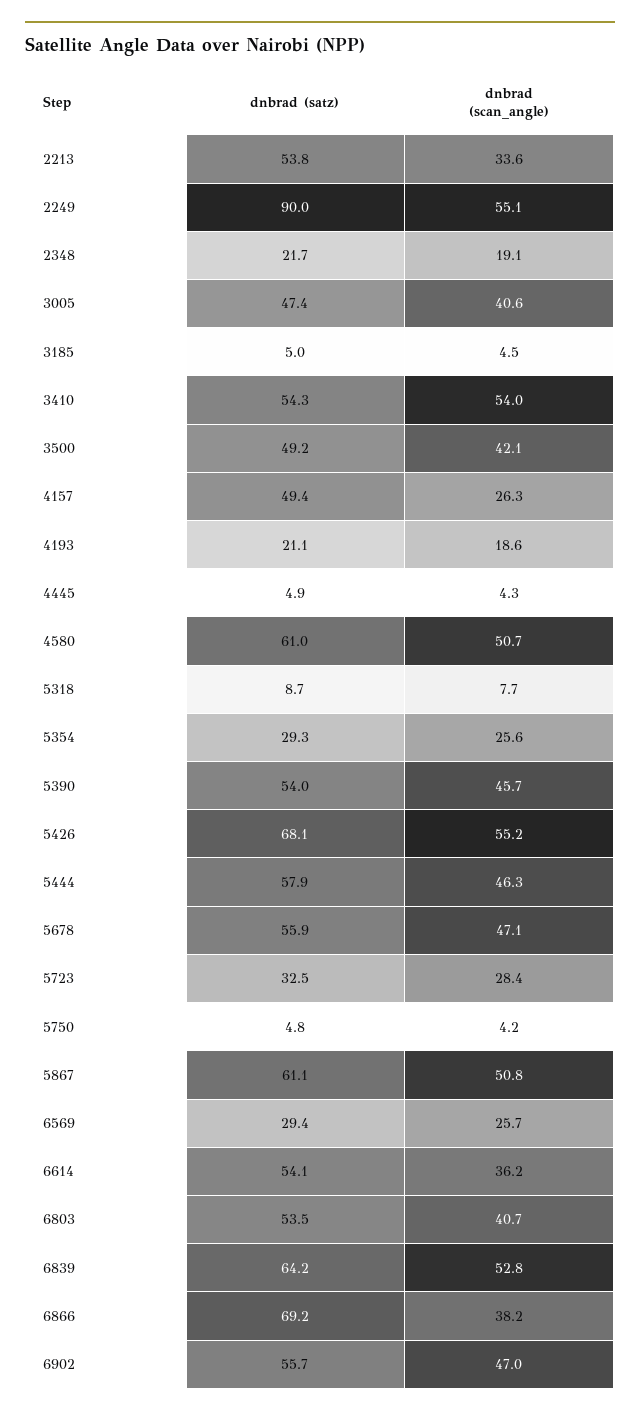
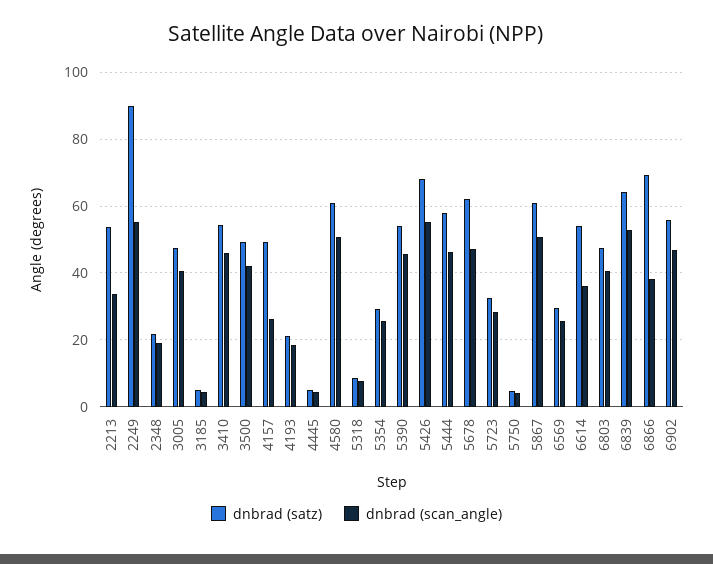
dnbrad (scan_angle), 3410: 54 -> 46
dnbrad (satz), 5678: 55.9 -> 62
dnbrad (satz), 6803: 53.5 -> 48

